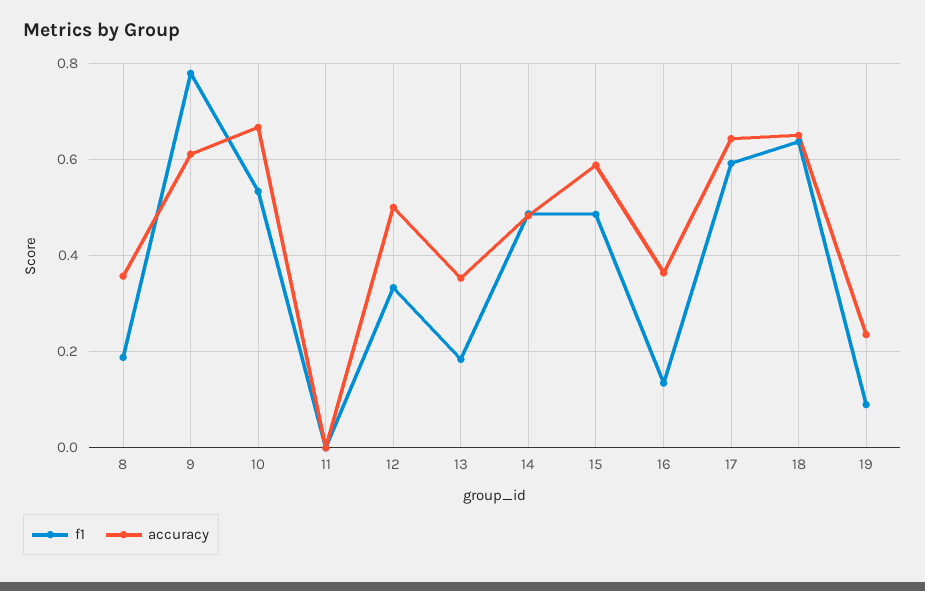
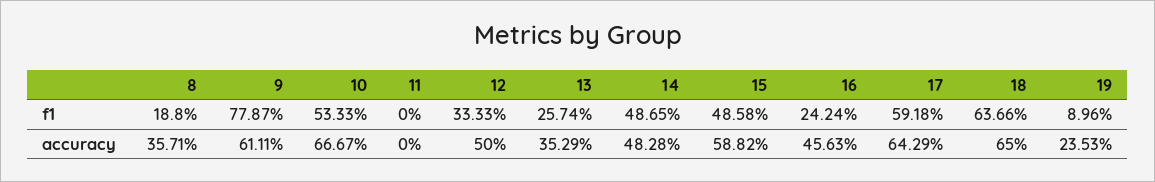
f1, 13: 0.18 -> 0.2574
f1, 16: 0.14 -> 0.2424
accuracy, 16: 0.36 -> 0.4563

